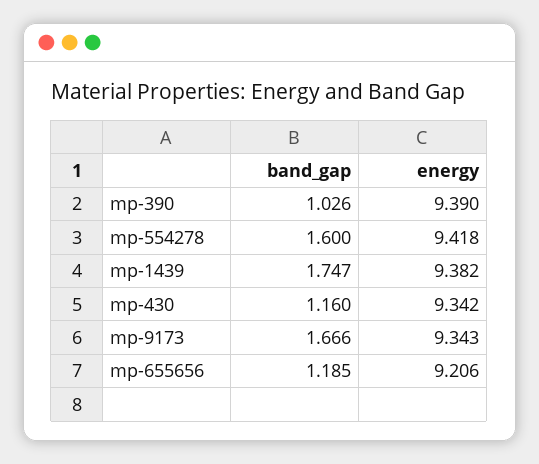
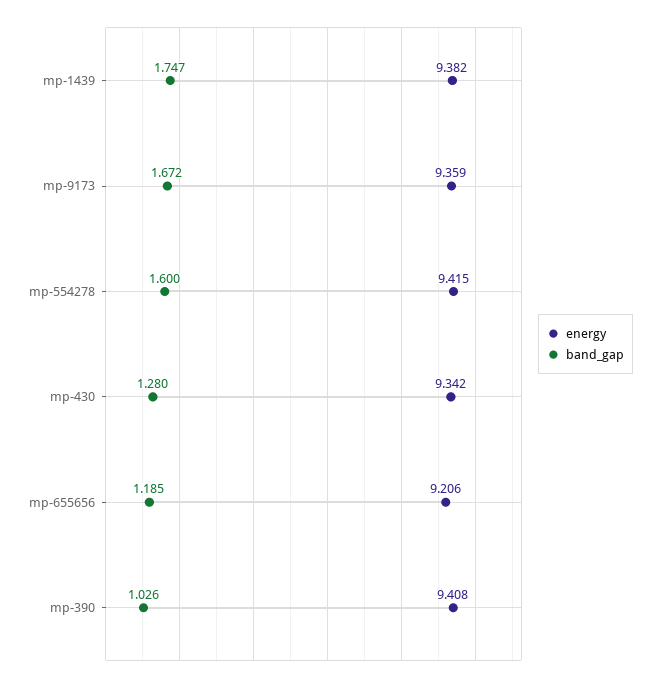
energy, mp-390: 9.39 -> 9.408
energy, mp-554278: 9.418 -> 9.415
band_gap, mp-430: 1.16 -> 1.28
band_gap, mp-9173: 1.666 -> 1.672
energy, mp-9173: 9.343 -> 9.359

